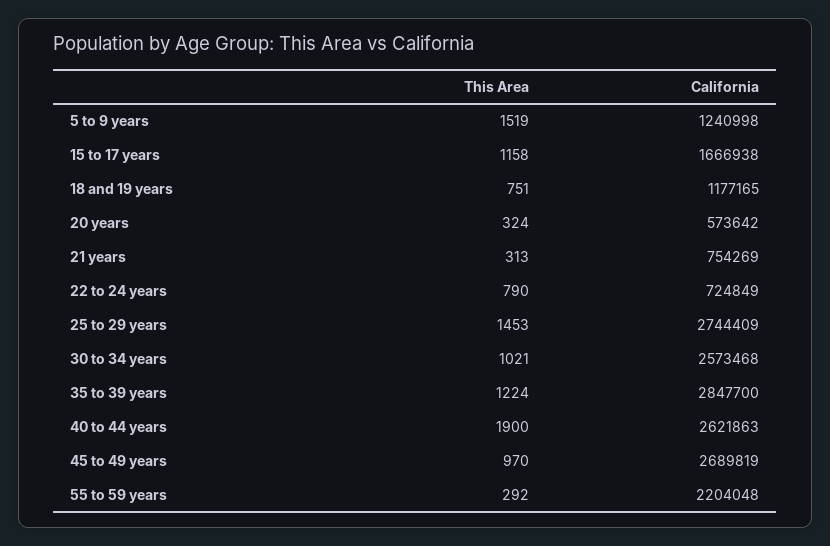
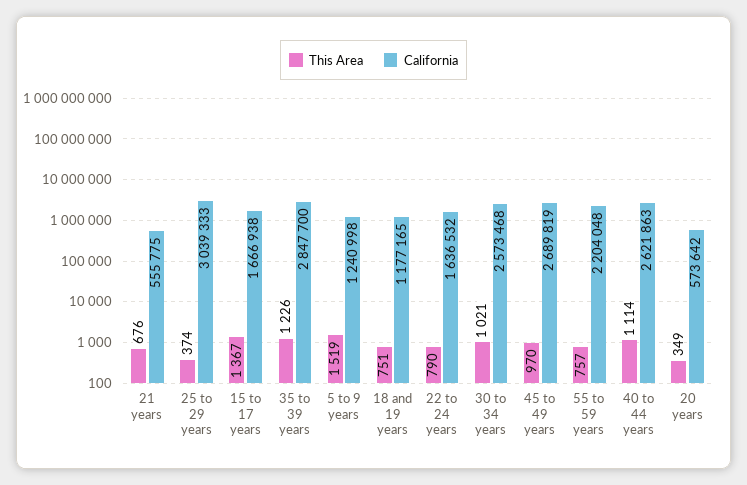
This Area, 15 to 17 years: 1158 -> 1367
This Area, 20 years: 324 -> 349
This Area, 21 years: 313 -> 676
California, 21 years: 754269 -> 555775
California, 22 to 24 years: 724849 -> 1636532
This Area, 25 to 29 years: 1453 -> 374
California, 25 to 29 years: 2744409 -> 3039333
This Area, 35 to 39 years: 1224 -> 1226
This Area, 40 to 44 years: 1900 -> 1114
This Area, 55 to 59 years: 292 -> 757

